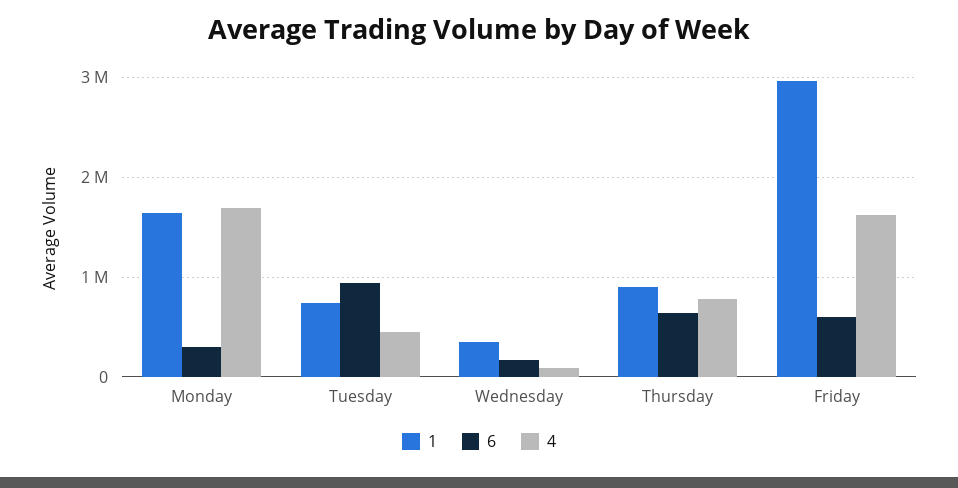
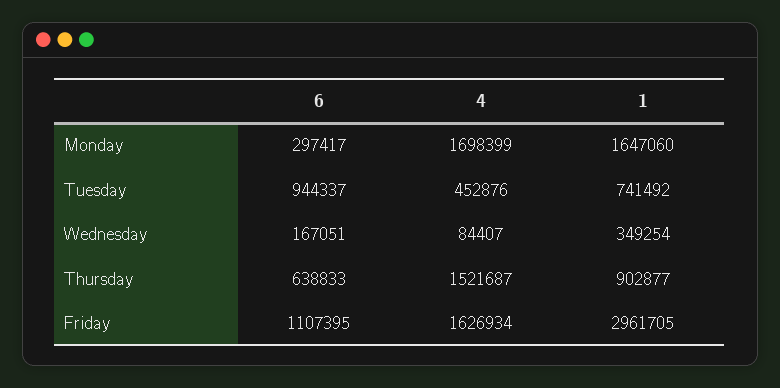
4, Thursday: 800000 -> 1521687
6, Friday: 600000 -> 1107395

